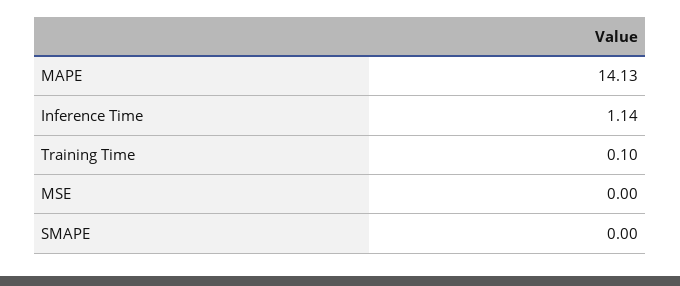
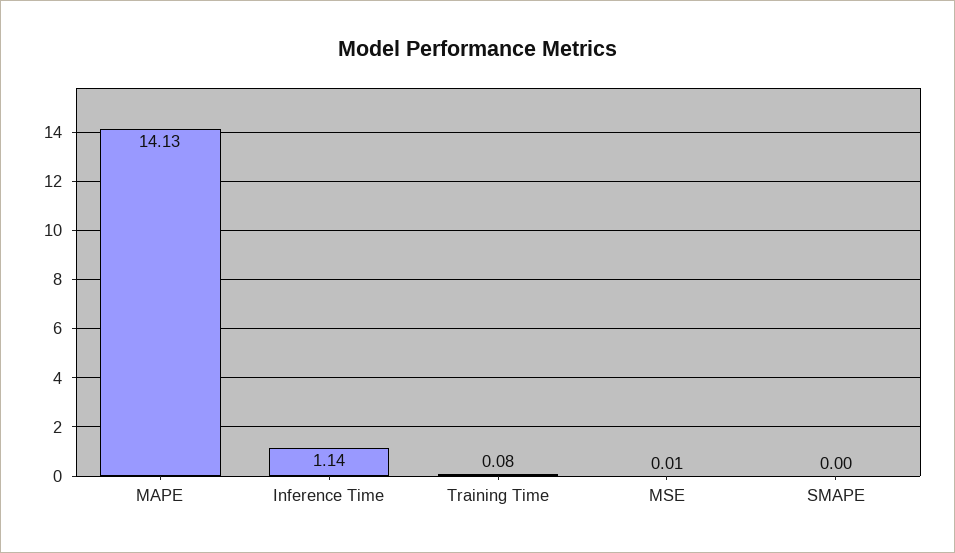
Training Time: 0.1 -> 0.08
MSE: 0 -> 0.01

